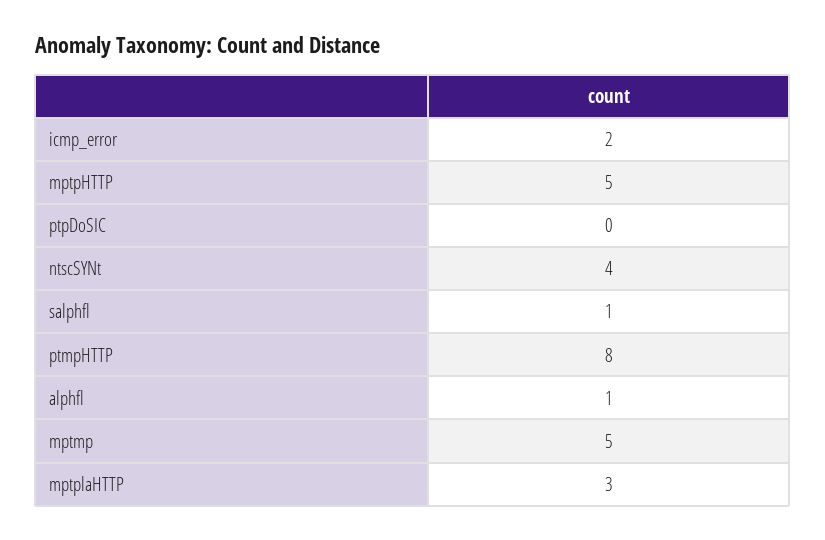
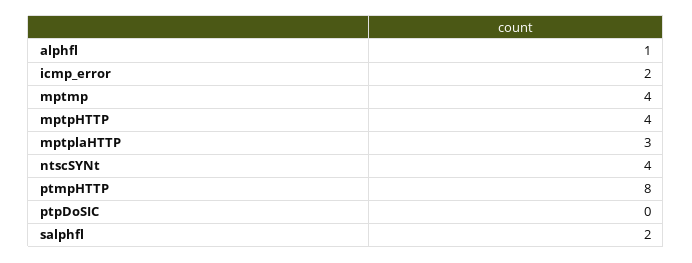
mptpHTTP: 5 -> 4
salphfl: 1 -> 2
mptmp: 5 -> 4

